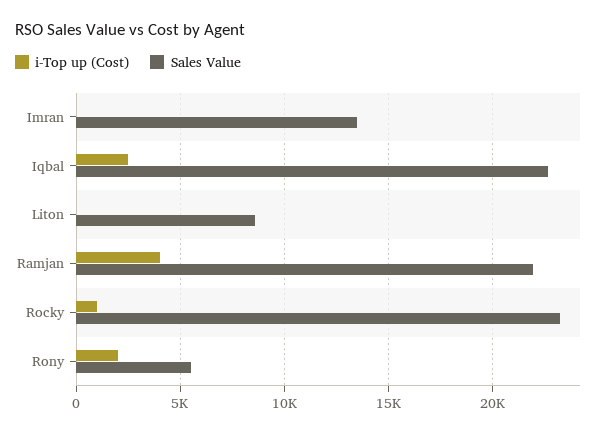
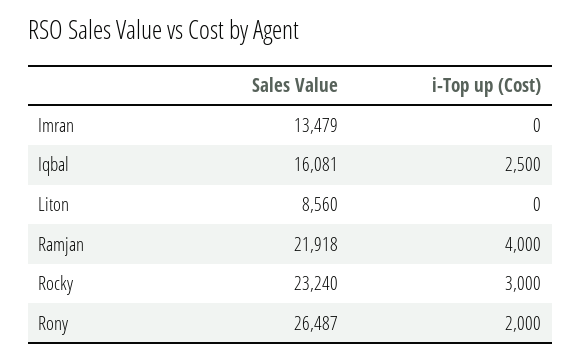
Sales Value, Iqbal: 22500 -> 16081
i-Top up (Cost), Rocky: 1000 -> 3000
Sales Value, Rony: 5500 -> 26487

